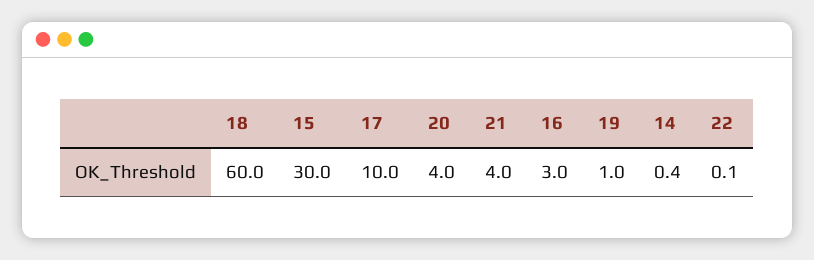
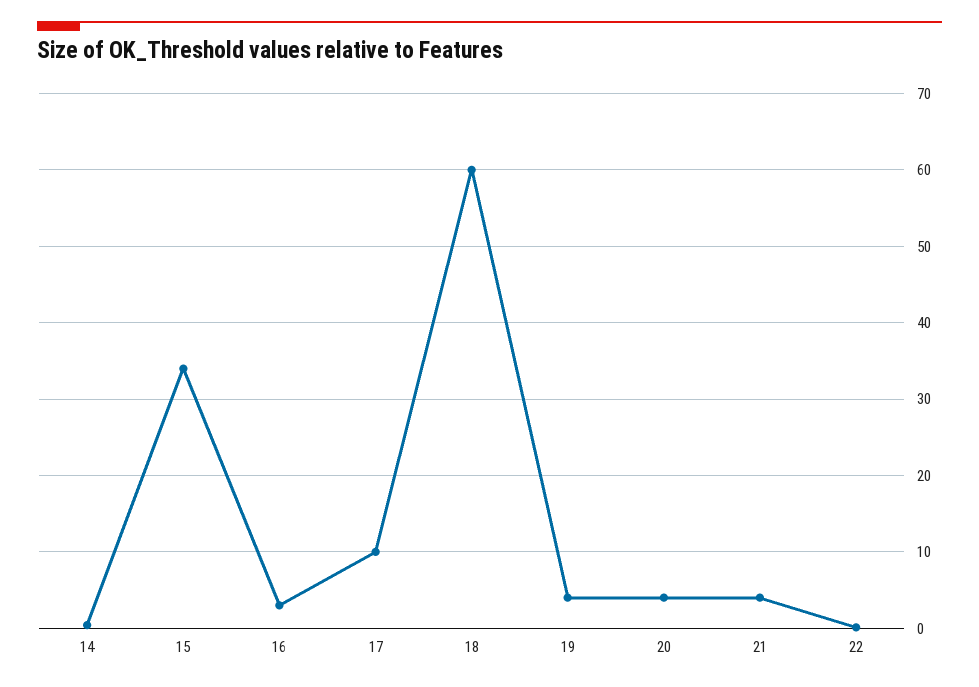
15: 30 -> 34
19: 1 -> 4

